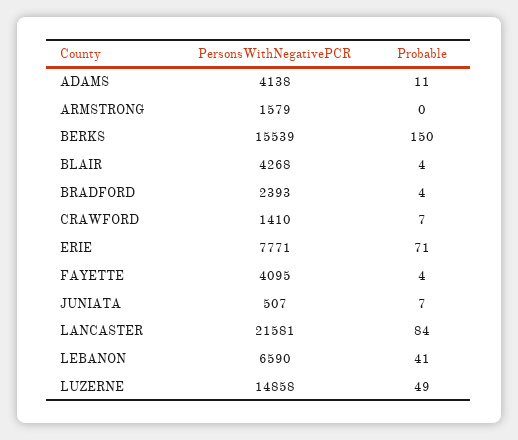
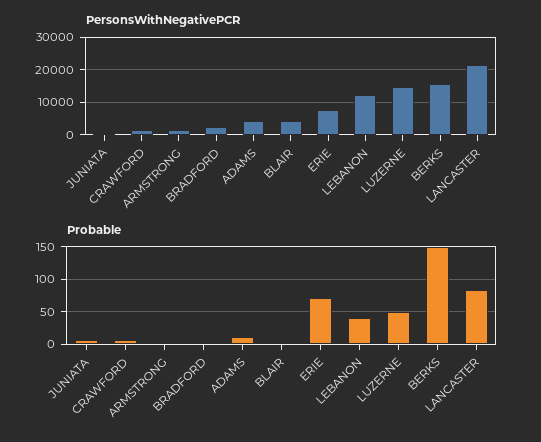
PersonsWithNegativePCR, FAYETTE: 4095 -> none
Probable, FAYETTE: 4 -> none
PersonsWithNegativePCR, LEBANON: 6590 -> 12000

